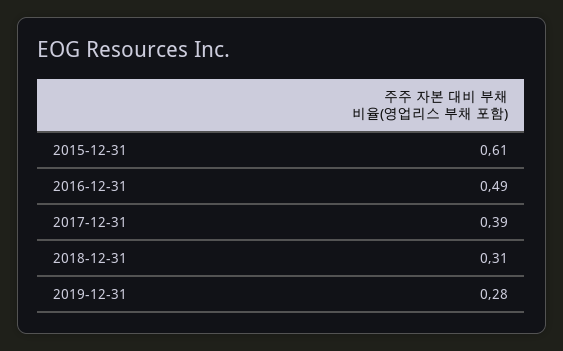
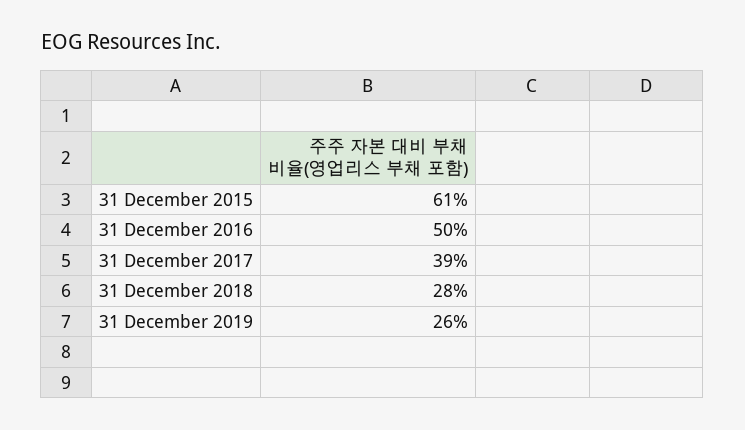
2016-12-31: 0.49 -> 0.5
2018-12-31: 0.31 -> 0.28
2019-12-31: 0.28 -> 0.26

